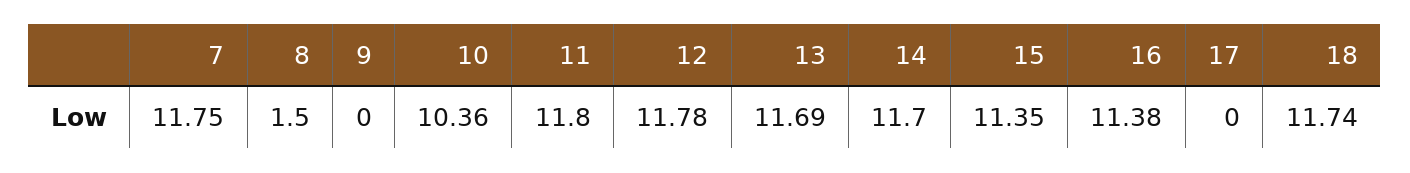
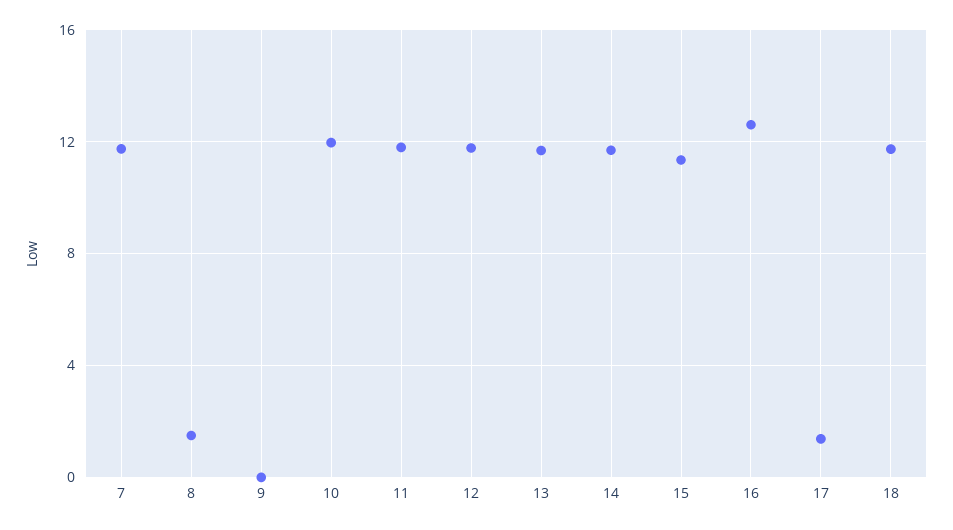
10: 10.36 -> 12
16: 11.38 -> 12.5
17: 0 -> 1.5

